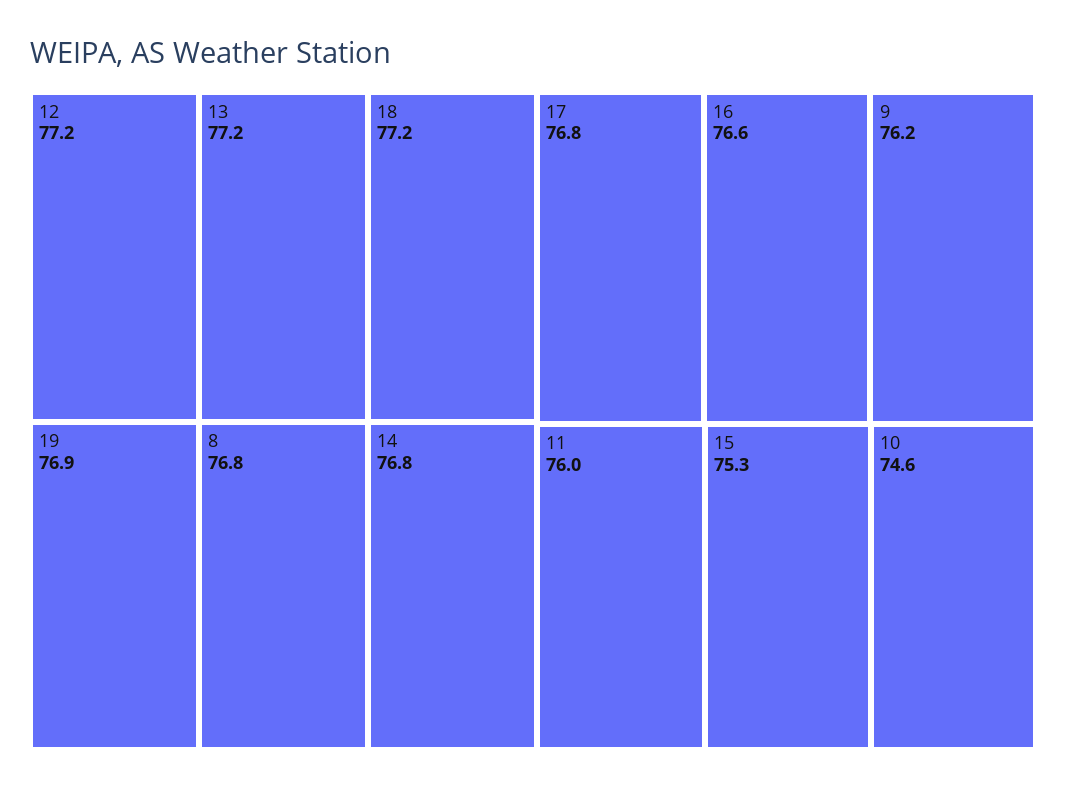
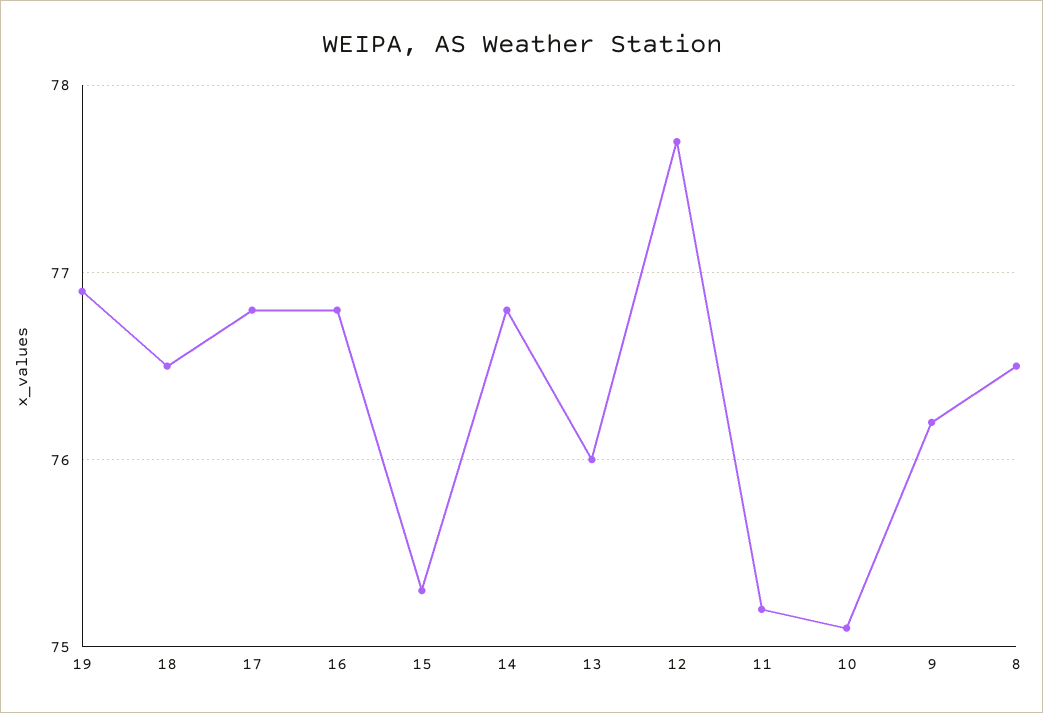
12: 77.2 -> 77.7
13: 77.2 -> 76
18: 77.2 -> 76.5
8: 76.8 -> 76.5
16: 76.6 -> 76.8
11: 76 -> 75.2
10: 74.6 -> 75.1

